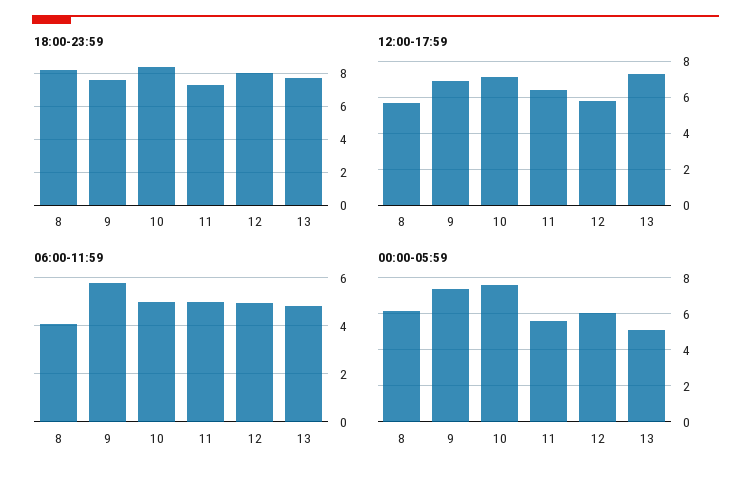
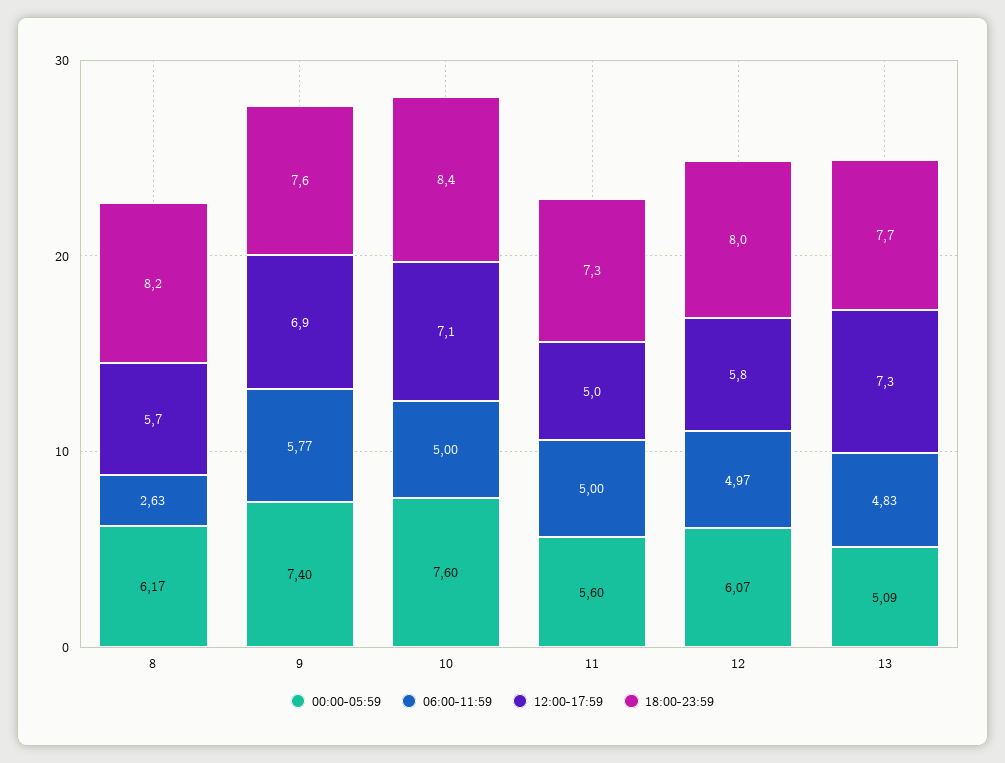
12:00-17:59, 11: 6.5 -> 5
06:00-11:59, 8: 4 -> 2.63

